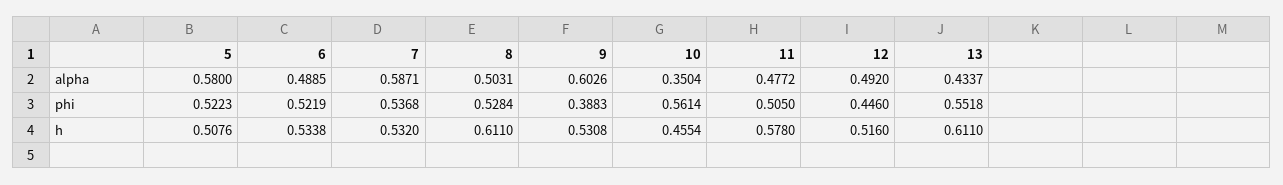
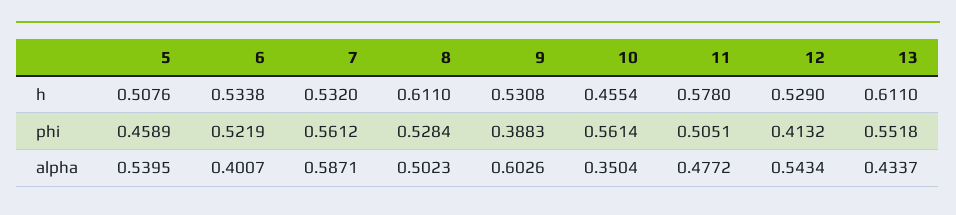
5, alpha: 0.58 -> 0.5395
6, alpha: 0.4885 -> 0.4007
8, alpha: 0.5031 -> 0.5023
12, alpha: 0.492 -> 0.5434
5, phi: 0.5223 -> 0.4589
7, phi: 0.5368 -> 0.5612
11, phi: 0.505 -> 0.5051
12, phi: 0.446 -> 0.4132
12, h: 0.516 -> 0.529

